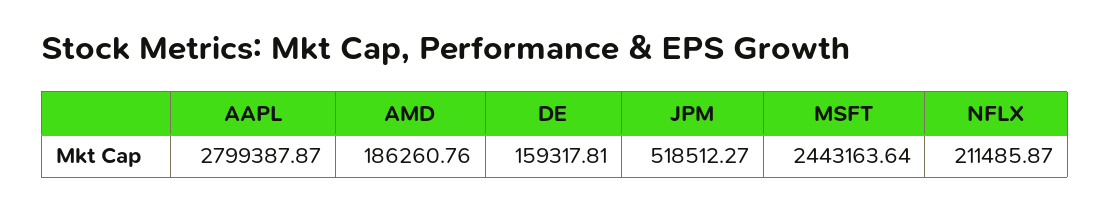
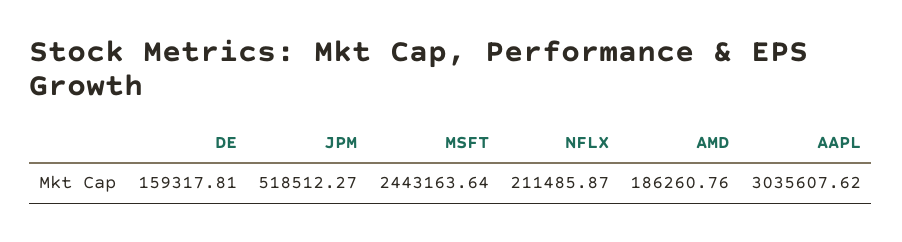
AAPL: 2799387.87 -> 3035607.62

